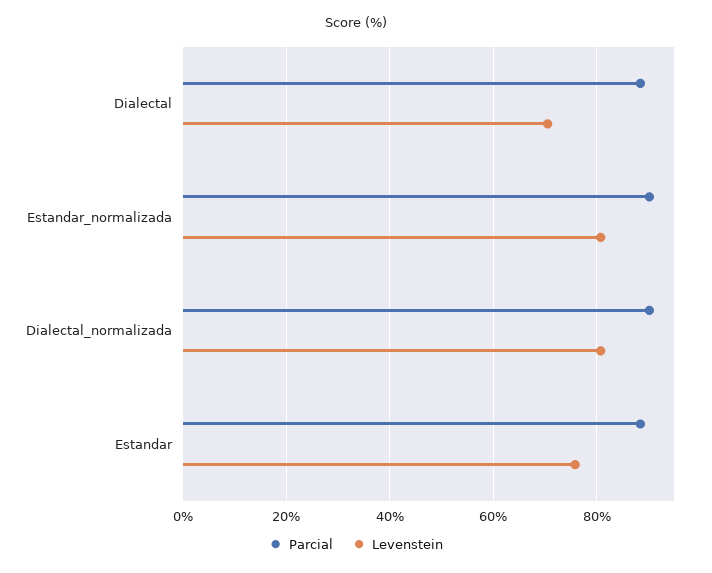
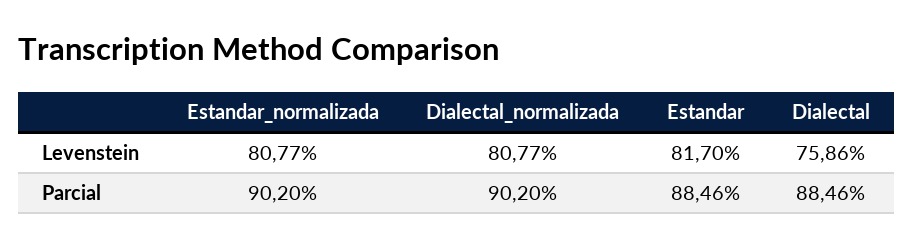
Levenstein, Dialectal: 70 -> 75.86
Levenstein, Estandar: 76 -> 81.7

